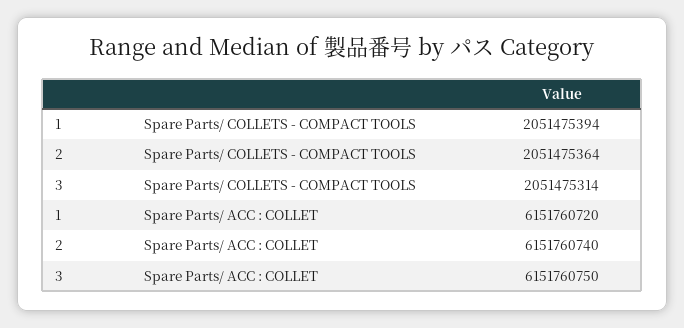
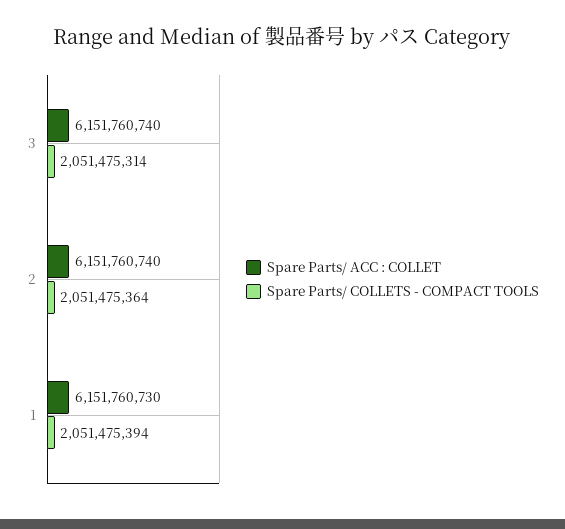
Spare Parts/ ACC : COLLET, 1: 6151760720 -> 6151760730
Spare Parts/ ACC : COLLET, 3: 6151760750 -> 6151760740

